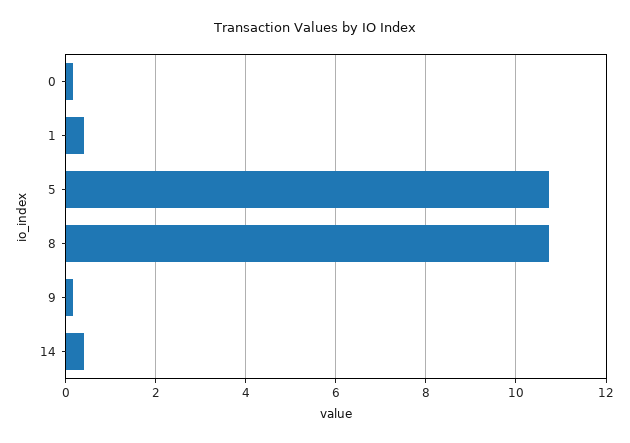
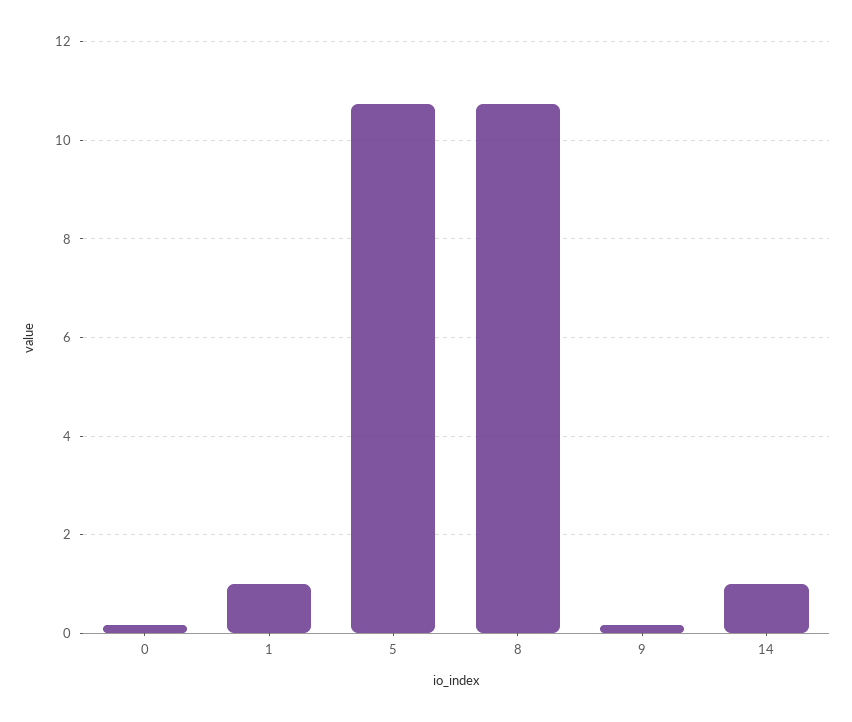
1: 0.4 -> 1
14: 0.4 -> 1

